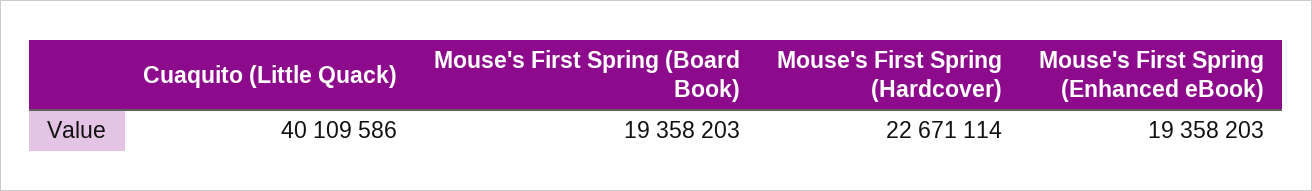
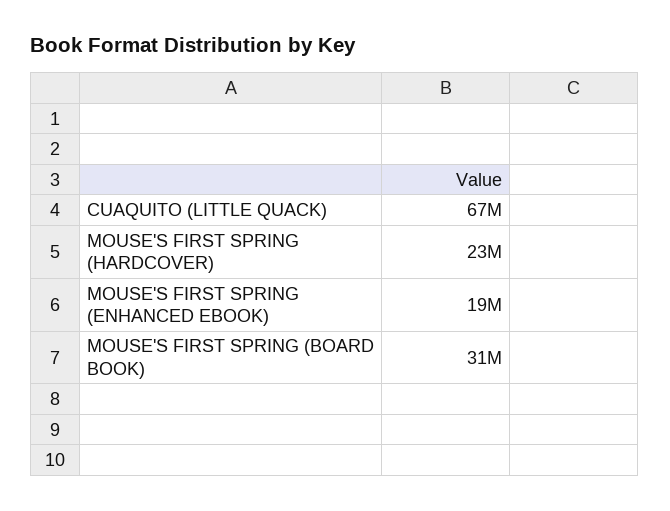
Cuaquito (Little Quack): 40109586 -> 67000000
Mouse's First Spring (Board Book): 19358203 -> 31000000

